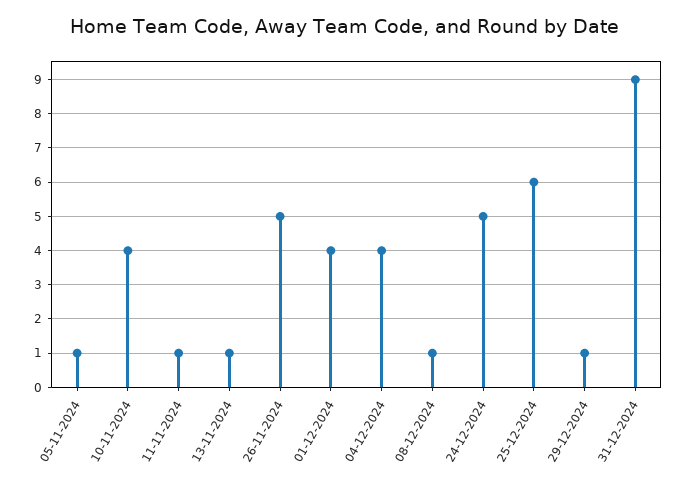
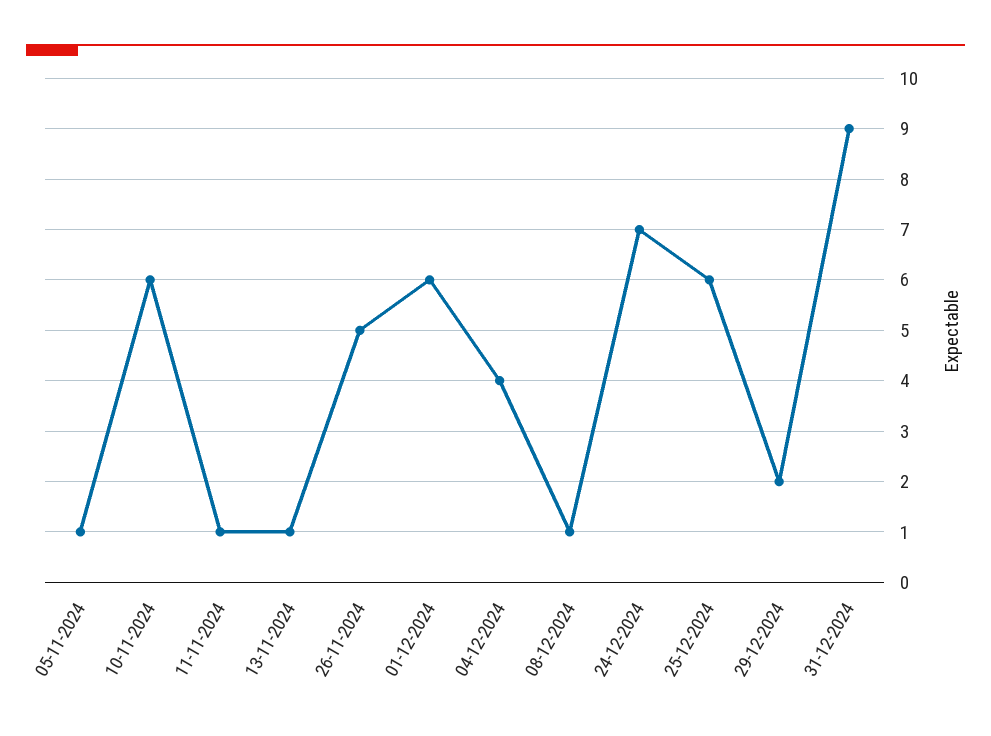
10-11-2024: 4 -> 6
01-12-2024: 4 -> 6
24-12-2024: 5 -> 7
29-12-2024: 1 -> 2

